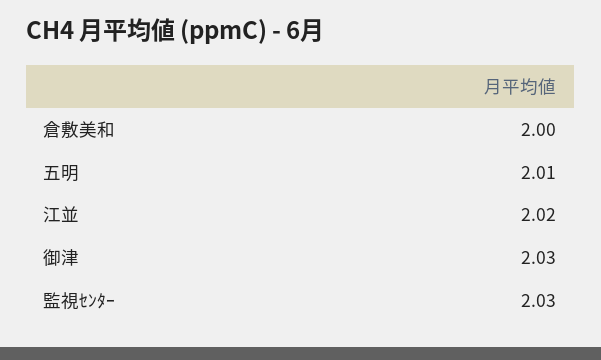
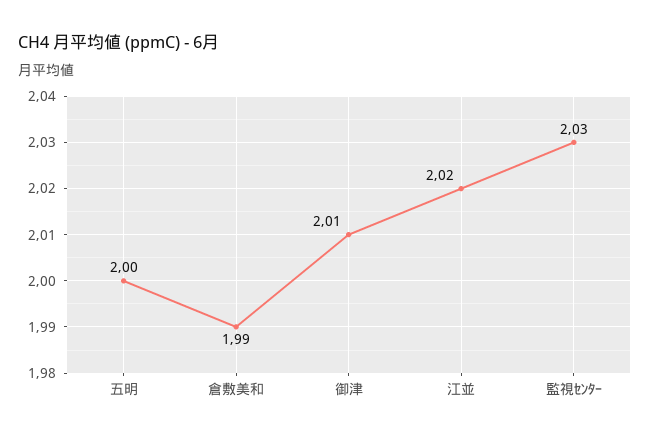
倉敷美和: 2 -> 1.99
五明: 2.01 -> 2
御津: 2.03 -> 2.01

